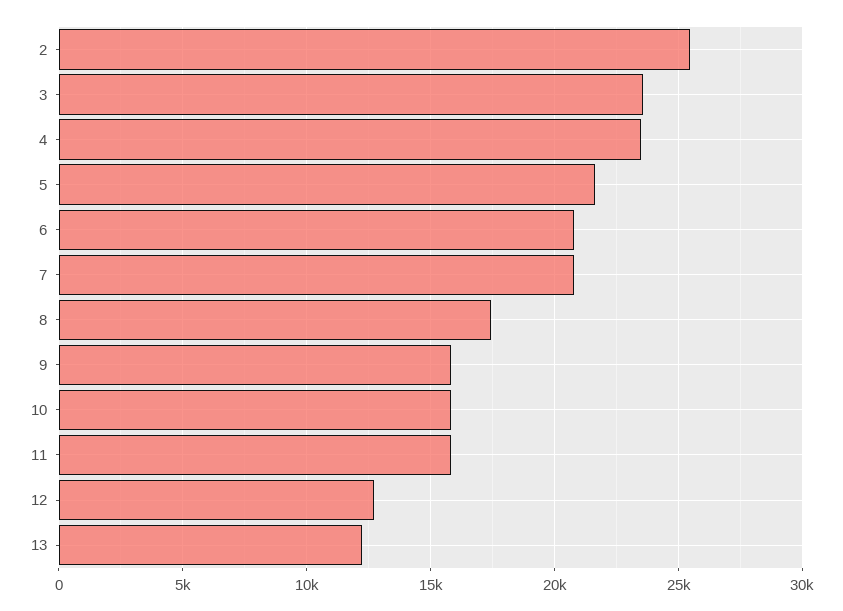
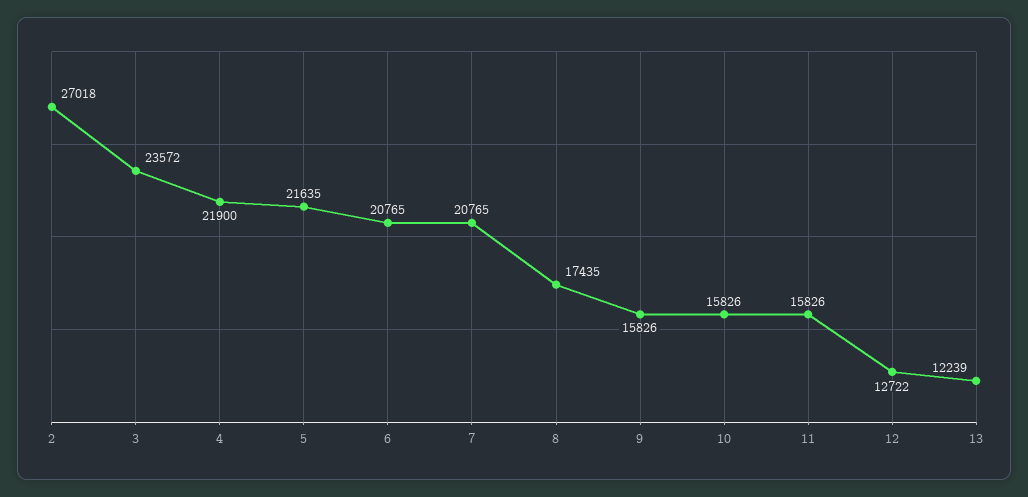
2: 25500 -> 27018
4: 23500 -> 21900

